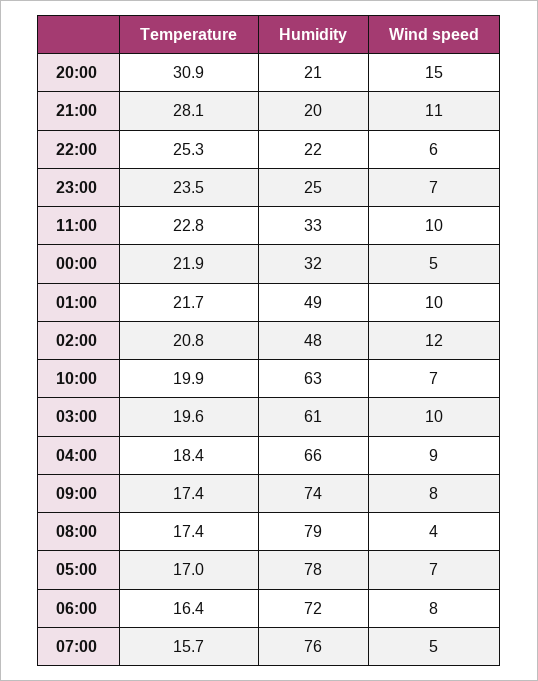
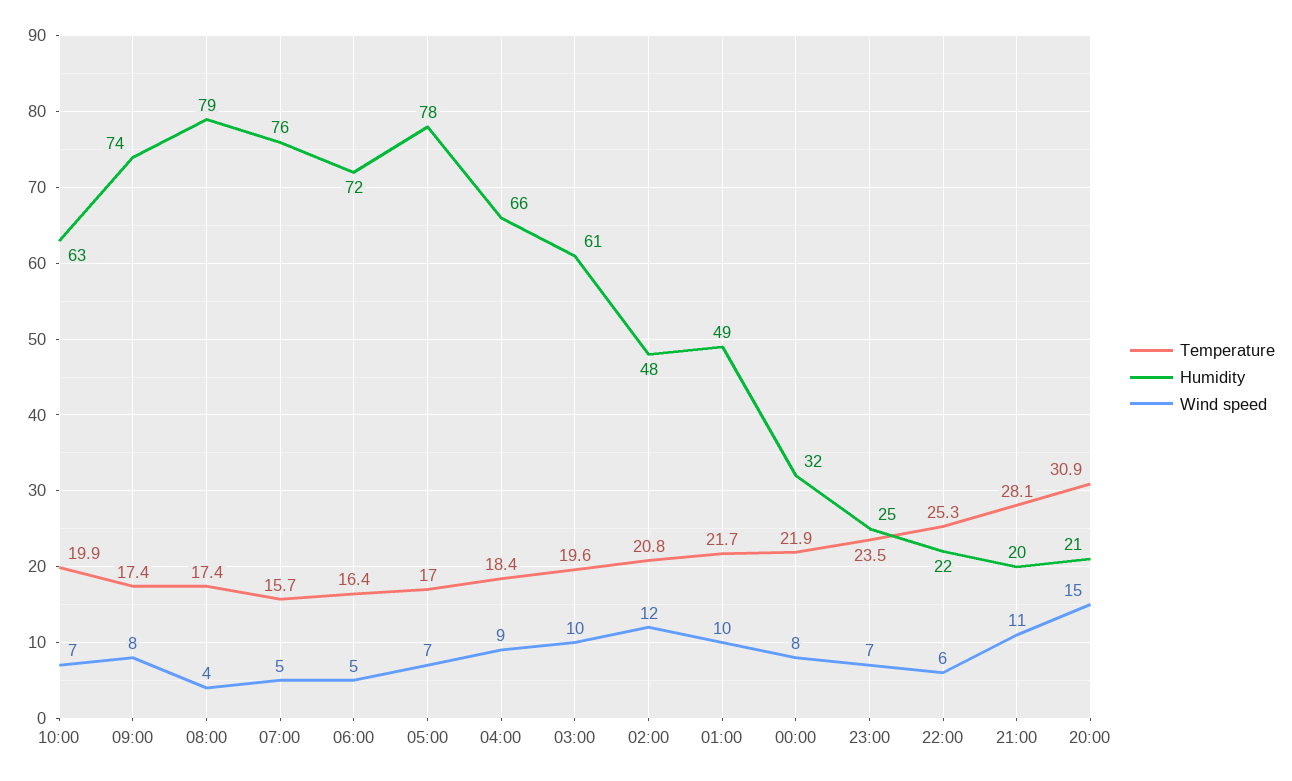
Temperature, 11:00: 22.8 -> none
Humidity, 11:00: 33 -> none
Wind speed, 11:00: 10 -> none
Wind speed, 00:00: 5 -> 8
Wind speed, 06:00: 8 -> 5

